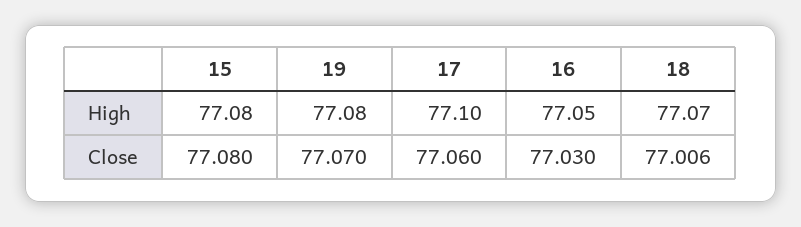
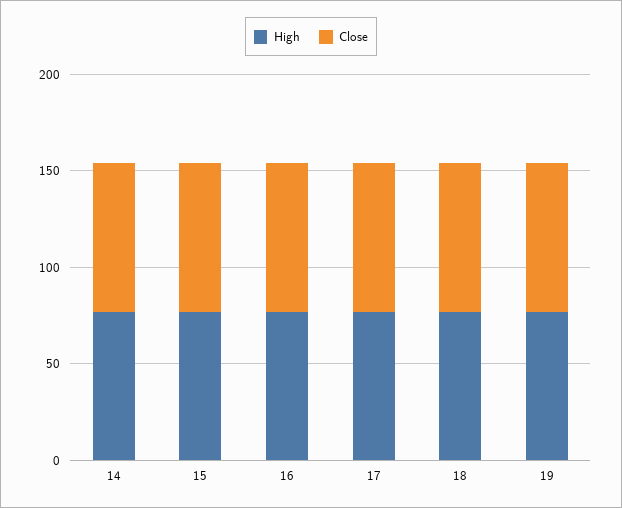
High, 14: none -> 80
Close, 14: none -> 80

